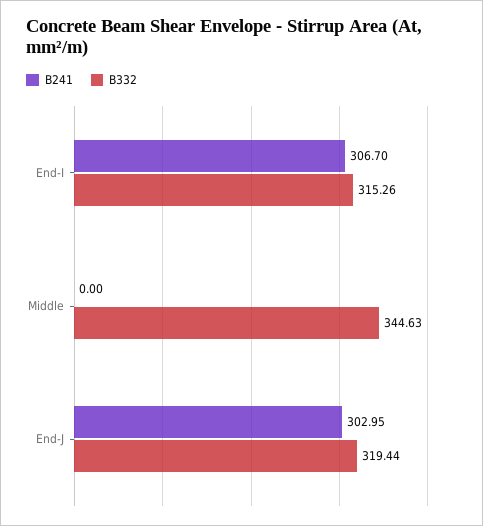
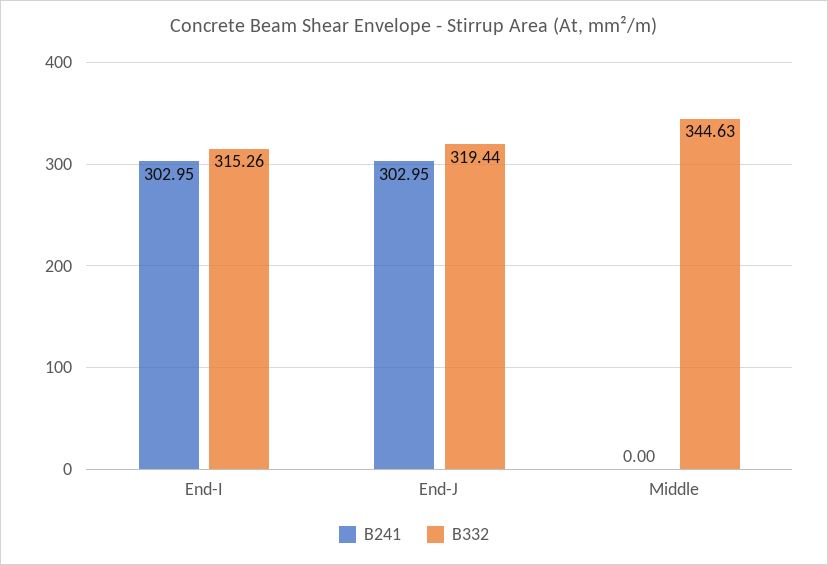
B241, End-I: 306.7 -> 302.95

